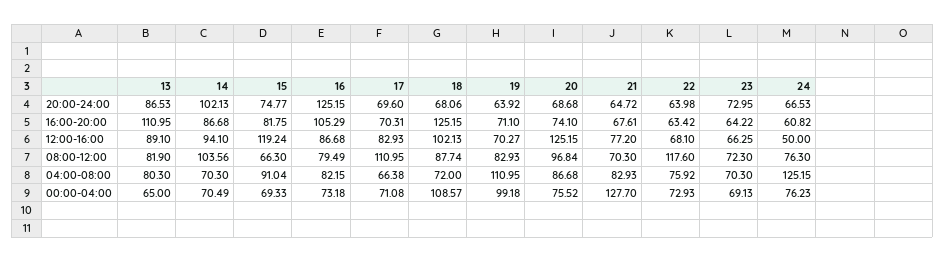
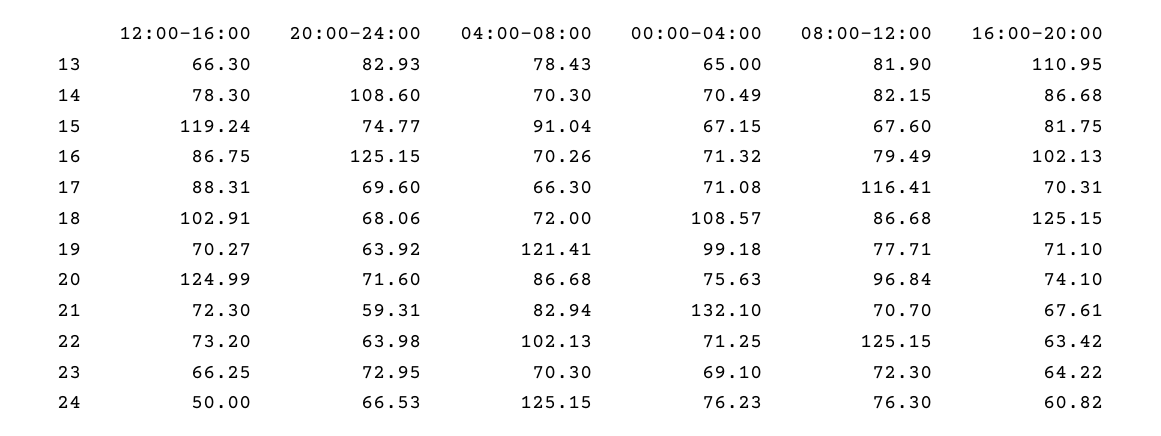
13, 20:00-24:00: 86.53 -> 82.93
14, 20:00-24:00: 102.13 -> 108.6
20, 20:00-24:00: 68.68 -> 71.6
21, 20:00-24:00: 64.72 -> 59.31
16, 16:00-20:00: 105.29 -> 102.13
13, 12:00-16:00: 89.1 -> 66.3
14, 12:00-16:00: 94.1 -> 78.3
16, 12:00-16:00: 86.68 -> 86.75
17, 12:00-16:00: 82.93 -> 88.31
18, 12:00-16:00: 102.13 -> 102.91
20, 12:00-16:00: 125.15 -> 124.99
21, 12:00-16:00: 77.2 -> 72.3
22, 12:00-16:00: 68.1 -> 73.2
14, 08:00-12:00: 103.56 -> 82.15
15, 08:00-12:00: 66.3 -> 67.6
17, 08:00-12:00: 110.95 -> 116.41
18, 08:00-12:00: 87.74 -> 86.68
19, 08:00-12:00: 82.93 -> 77.71
21, 08:00-12:00: 70.3 -> 70.7
22, 08:00-12:00: 117.6 -> 125.15
13, 04:00-08:00: 80.3 -> 78.43
16, 04:00-08:00: 82.15 -> 70.26
17, 04:00-08:00: 66.38 -> 66.3
19, 04:00-08:00: 110.95 -> 121.41
21, 04:00-08:00: 82.93 -> 82.94
22, 04:00-08:00: 75.92 -> 102.13
15, 00:00-04:00: 69.33 -> 67.15
16, 00:00-04:00: 73.18 -> 71.32
20, 00:00-04:00: 75.52 -> 75.63
21, 00:00-04:00: 127.7 -> 132.1
22, 00:00-04:00: 72.93 -> 71.25
23, 00:00-04:00: 69.13 -> 69.1

